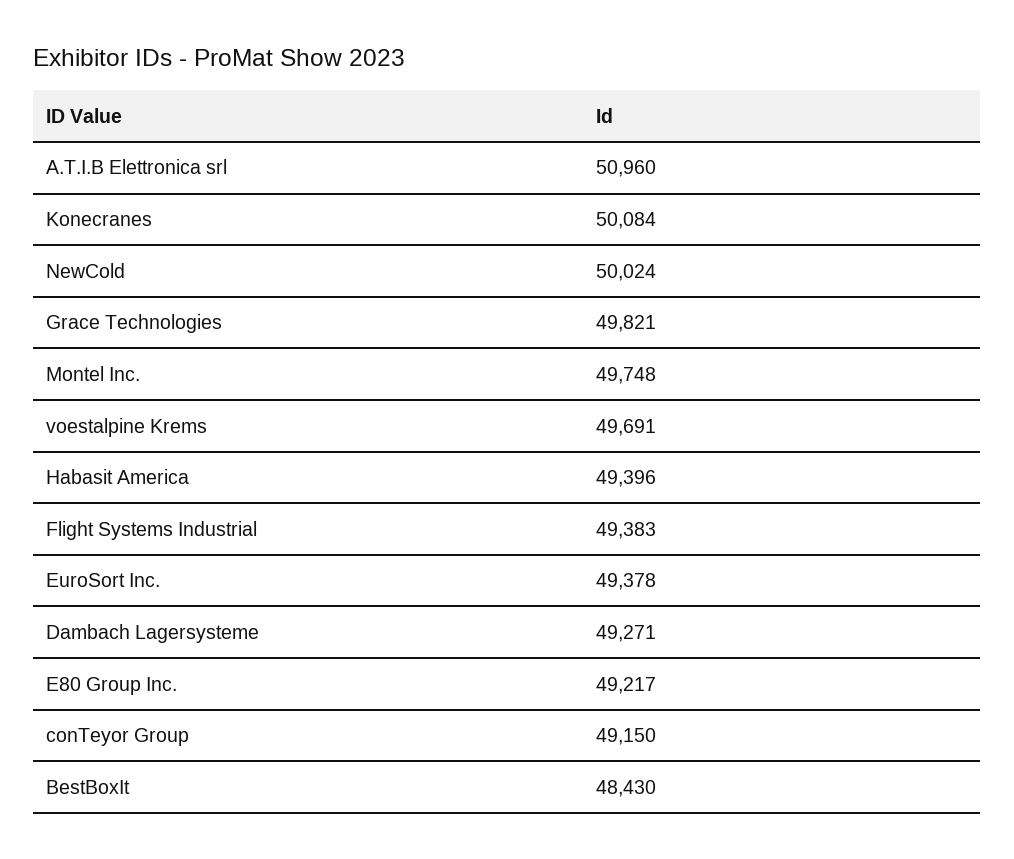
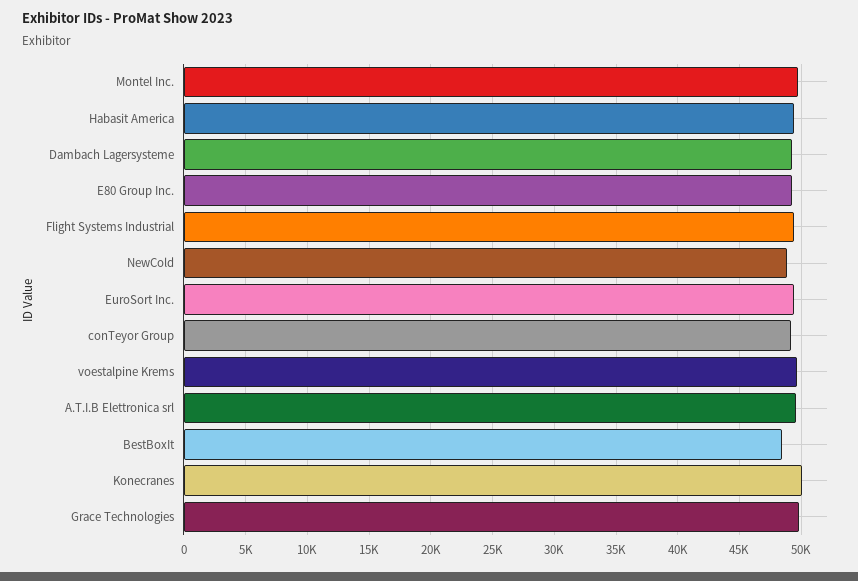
A.T.I.B Elettronica srl: 50960 -> 49500
NewCold: 50024 -> 49000

